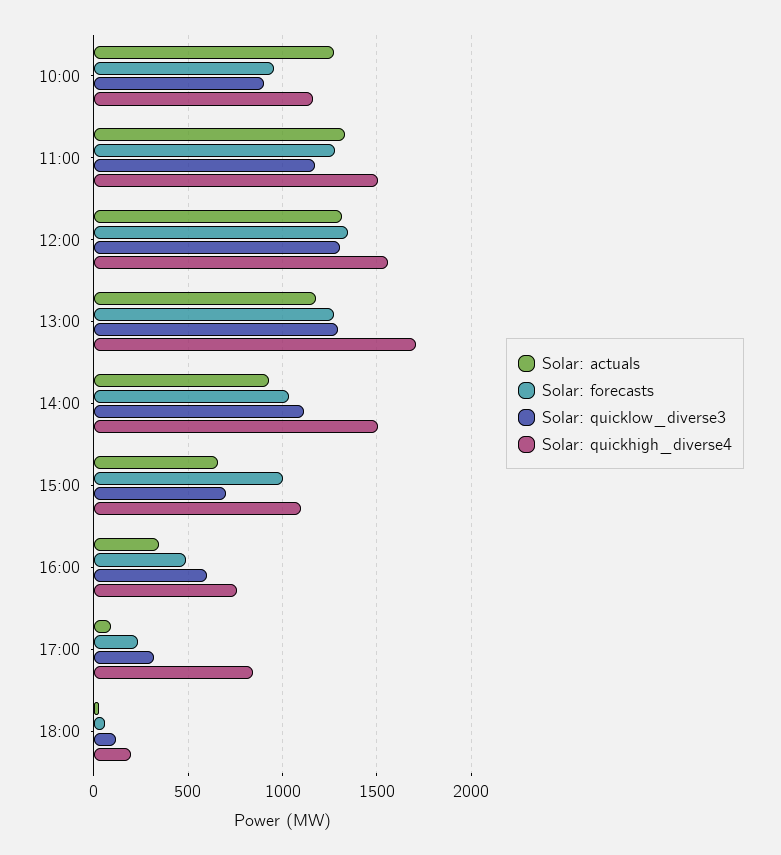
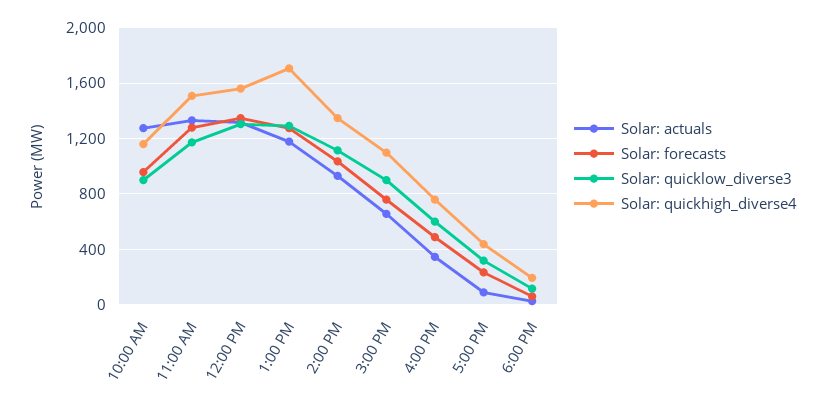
Solar: quickhigh_diverse4, 14:00: 1500 -> 1350
Solar: forecasts, 15:00: 1000 -> 750
Solar: quicklow_diverse3, 15:00: 700 -> 900
Solar: quickhigh_diverse4, 17:00: 850 -> 450

